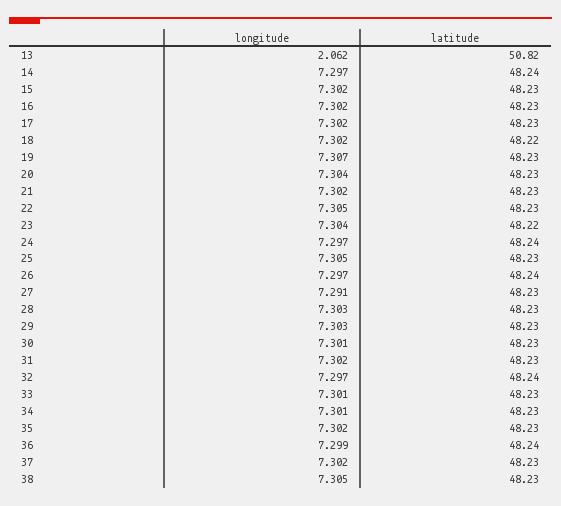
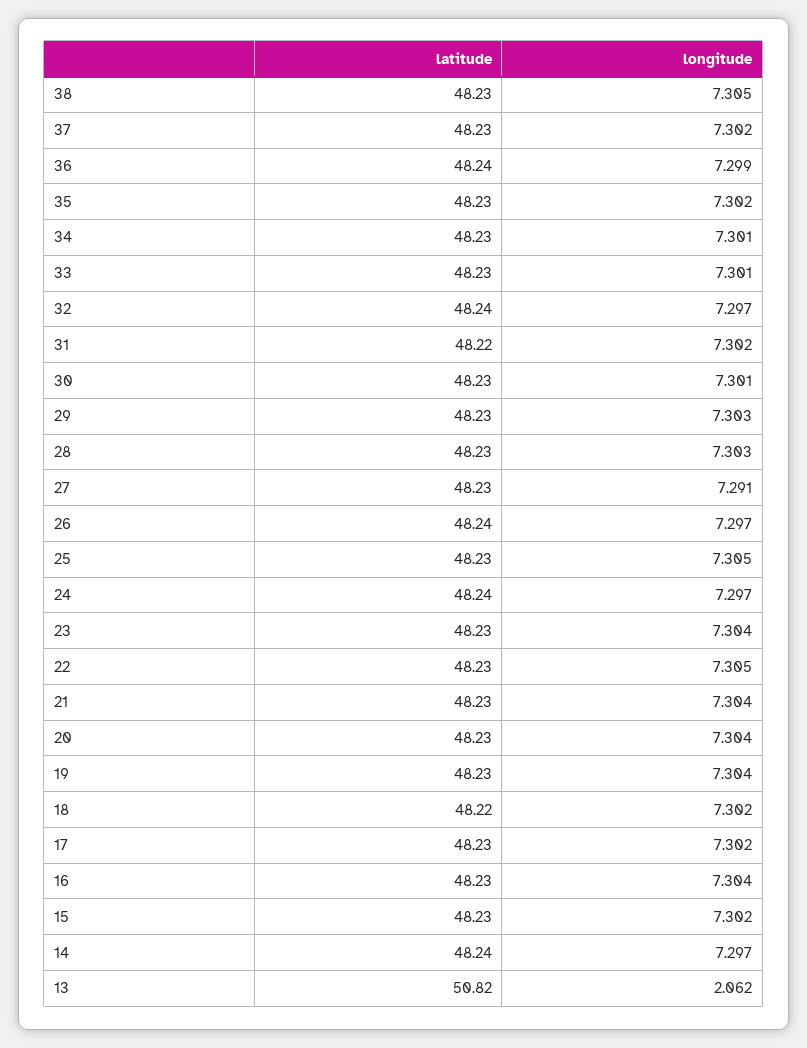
longitude, 16: 7.302 -> 7.304
longitude, 19: 7.307 -> 7.304
longitude, 21: 7.302 -> 7.304
latitude, 23: 48.22 -> 48.23
latitude, 31: 48.23 -> 48.22

